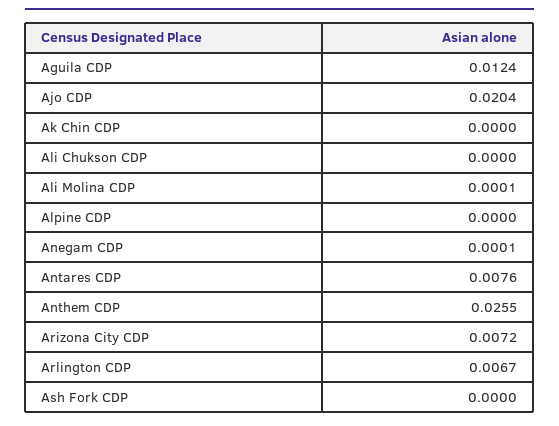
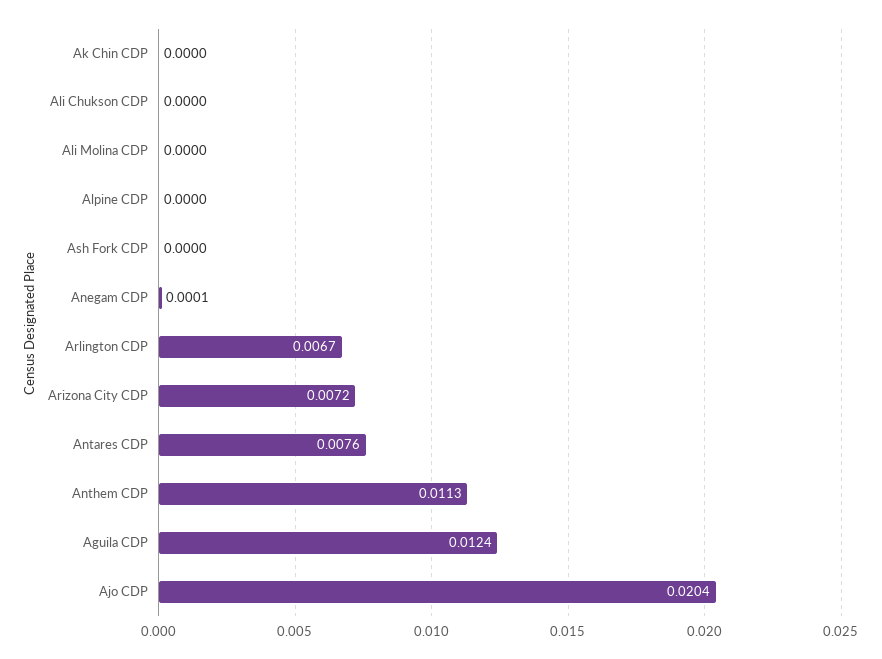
Ali Molina CDP: 0.0001 -> 0
Anthem CDP: 0.0255 -> 0.0113

